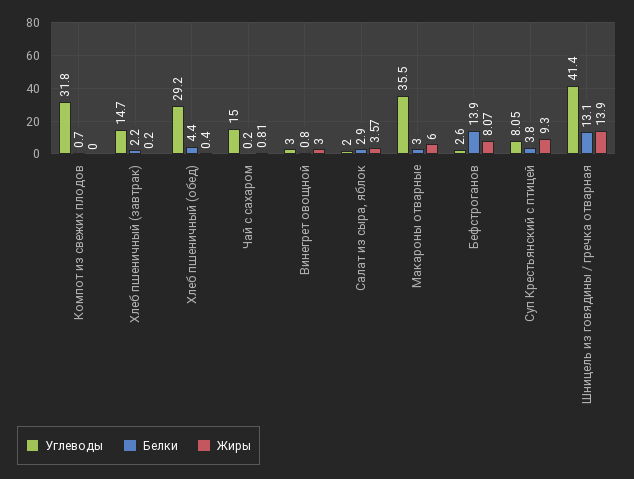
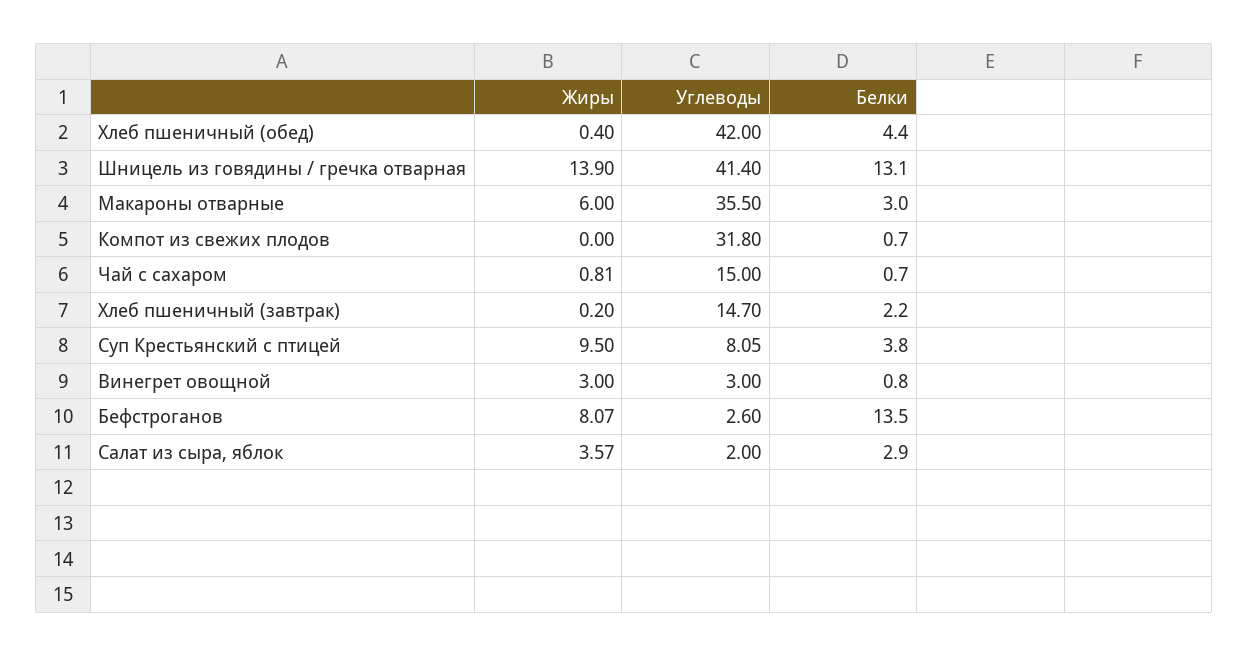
Углеводы, Хлеб пшеничный (обед): 29.2 -> 42
Белки, Чай с сахаром: 0.2 -> 0.7
Белки, Бефстроганов: 13.9 -> 13.5
Жиры, Суп Крестьянский с птицей: 9.3 -> 9.5

